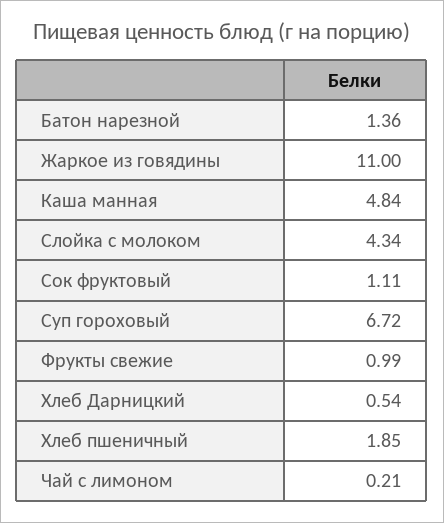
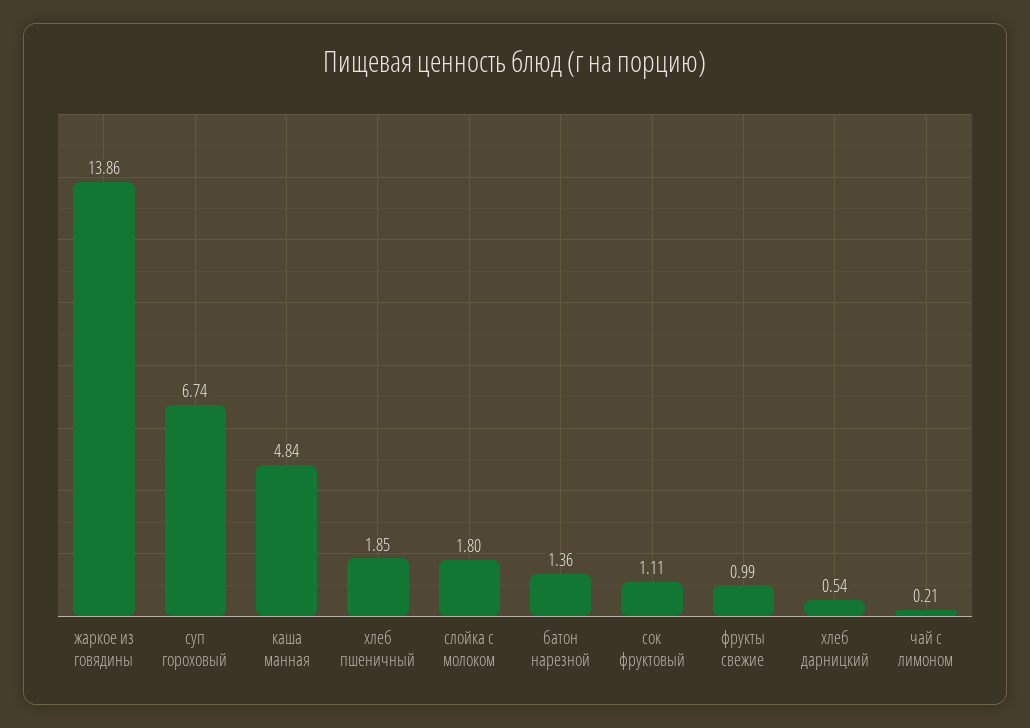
Жаркое из говядины: 11 -> 13.86
Слойка с молоком: 4.34 -> 1.8
Суп гороховый: 6.72 -> 6.74

